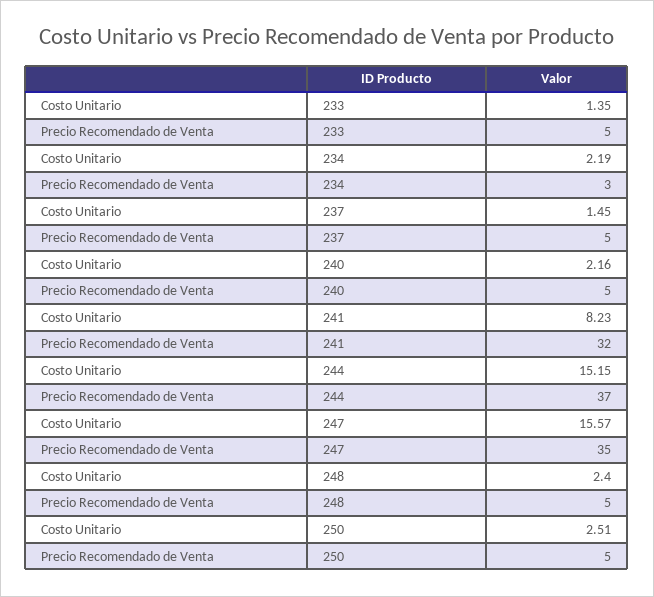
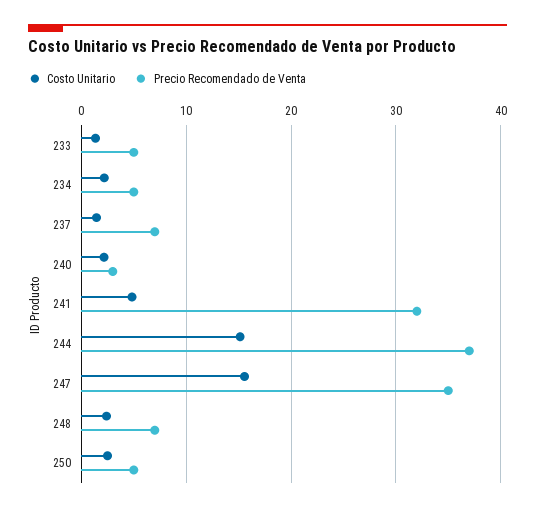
Precio Recomendado de Venta, 234: 3 -> 5
Precio Recomendado de Venta, 237: 5 -> 7
Precio Recomendado de Venta, 240: 5 -> 3
Costo Unitario, 241: 8.23 -> 5
Precio Recomendado de Venta, 248: 5 -> 7

